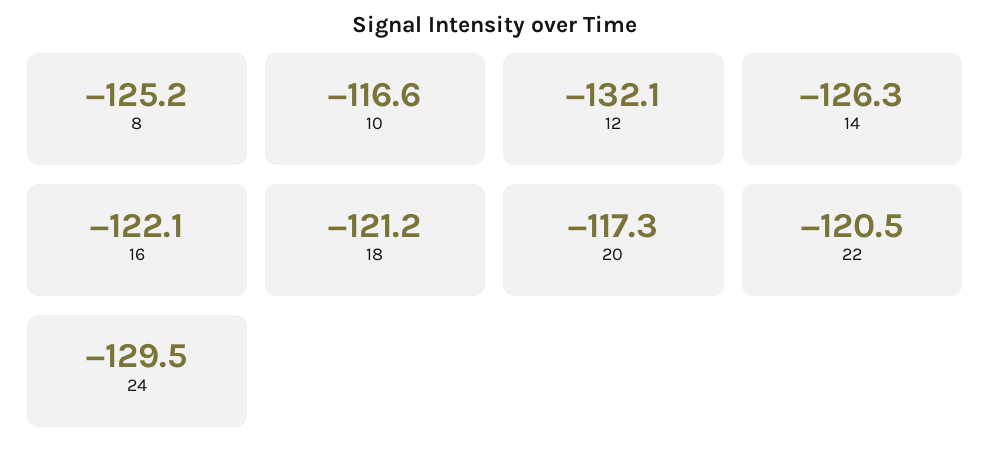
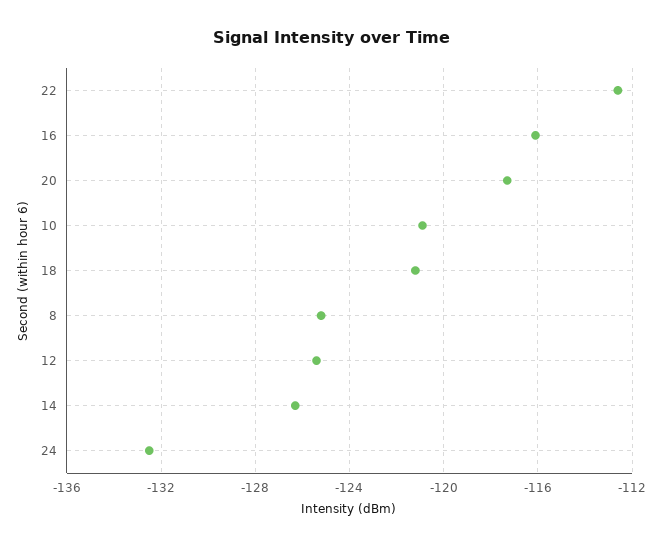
10: -116.6 -> -121
12: -132.1 -> -125.5
16: -122.1 -> -116
22: -120.5 -> -112.5
24: -129.5 -> -132.5

